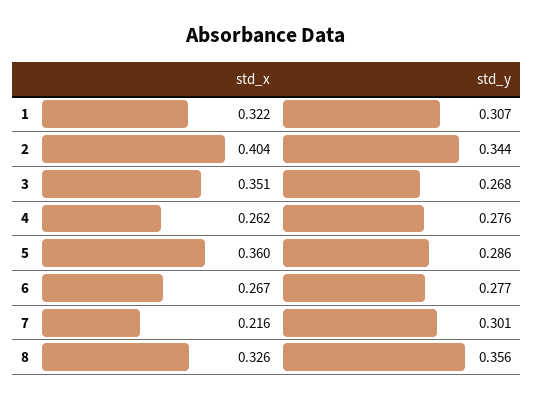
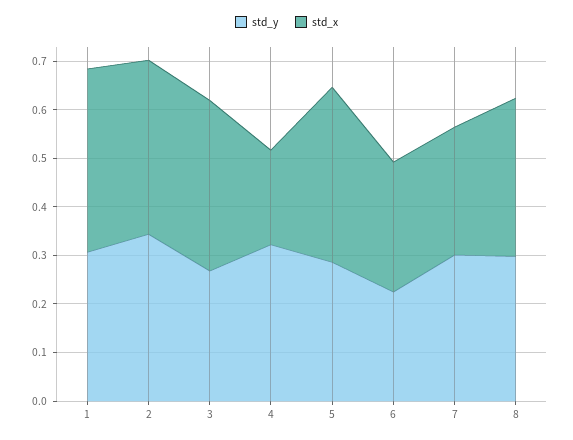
std_x, 1: 0.322 -> 0.38
std_x, 2: 0.404 -> 0.36
std_x, 4: 0.262 -> 0.2
std_y, 4: 0.276 -> 0.32
std_y, 6: 0.277 -> 0.22
std_x, 7: 0.216 -> 0.26
std_y, 8: 0.356 -> 0.3

